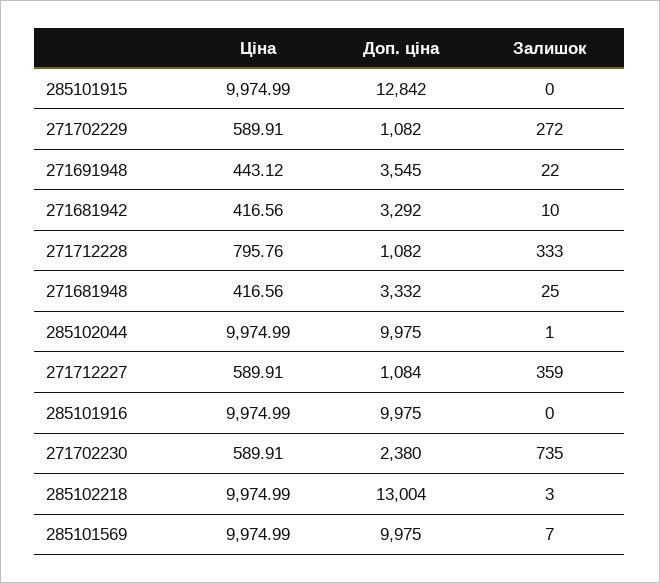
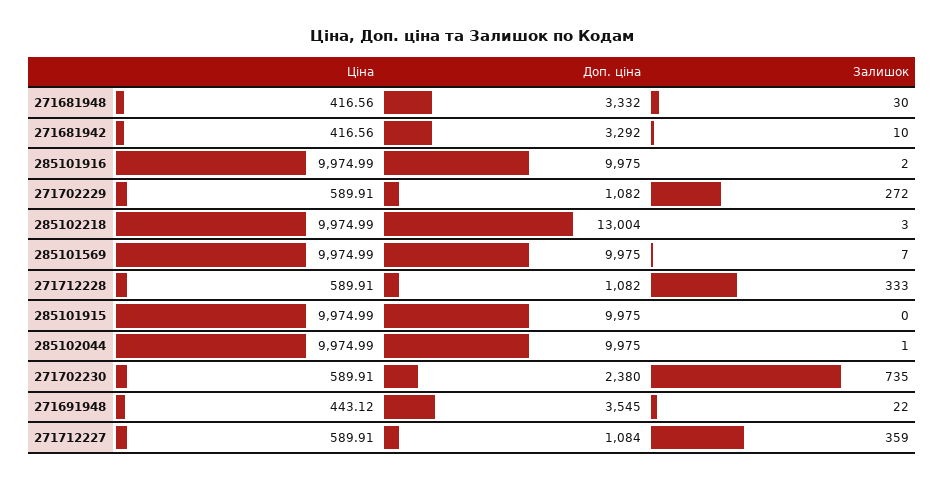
Доп. ціна, 285101915: 12842 -> 9975
Ціна, 271712228: 795.76 -> 589.91
Залишок, 271681948: 25 -> 30
Залишок, 285101916: 0 -> 2

